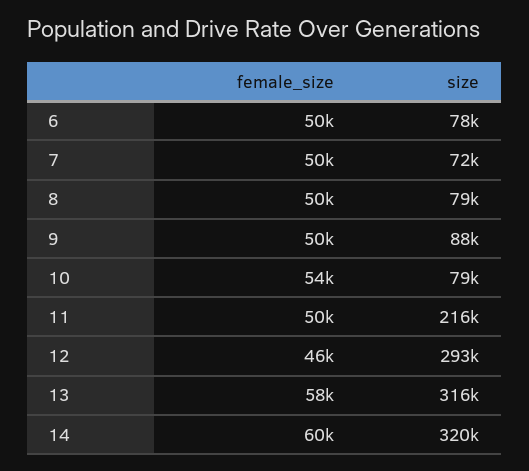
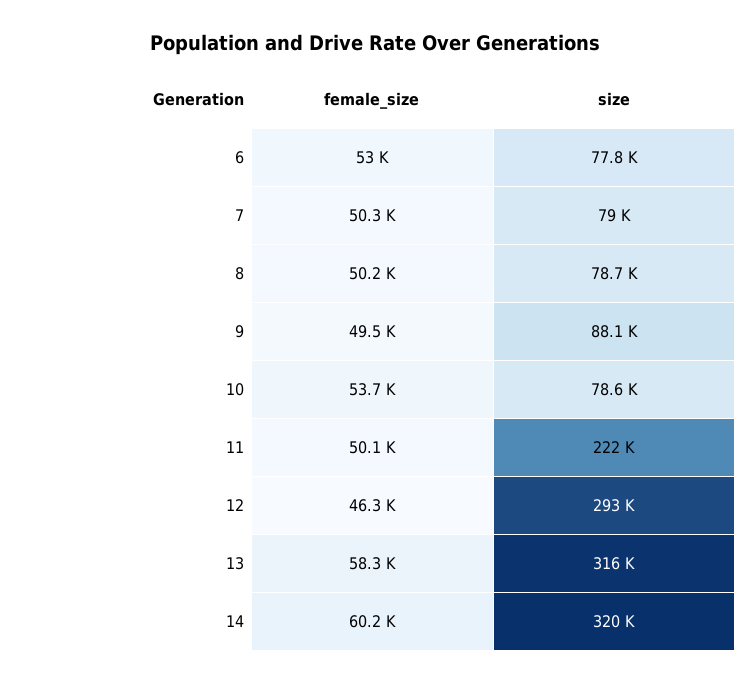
female_size, 6: 50000 -> 53000
size, 7: 72000 -> 79000
size, 11: 216000 -> 222000

